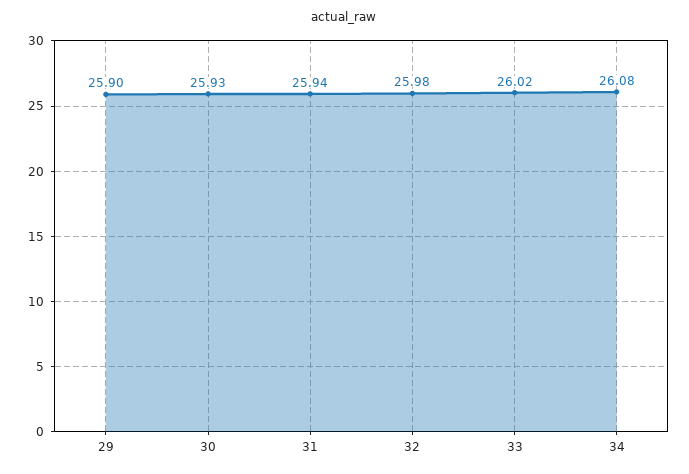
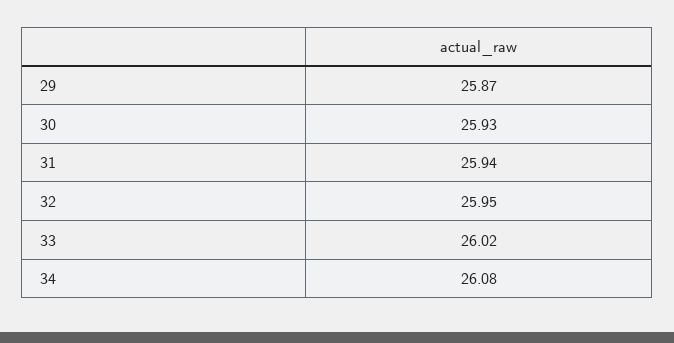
29: 25.9 -> 25.87
32: 25.98 -> 25.95

